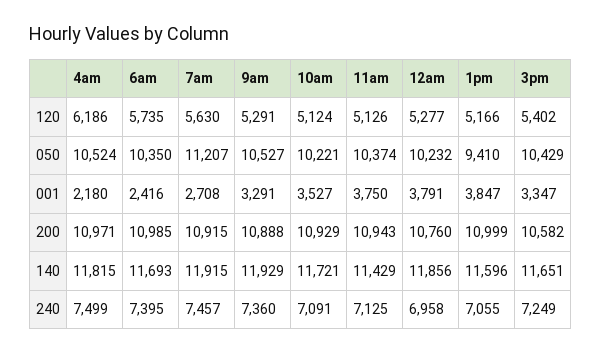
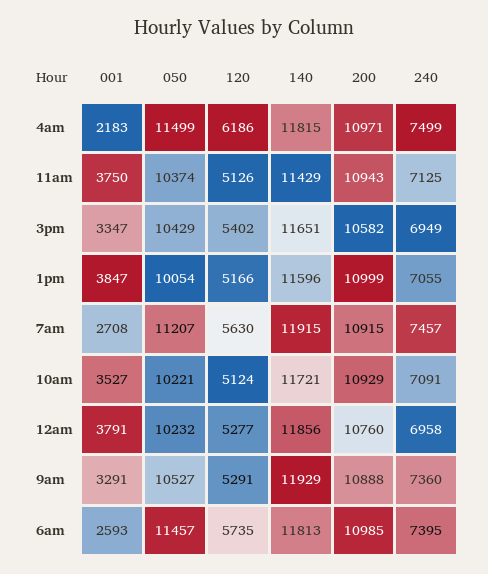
4am, 050: 10524 -> 11499
6am, 050: 10350 -> 11457
1pm, 050: 9410 -> 10054
4am, 001: 2180 -> 2183
6am, 001: 2416 -> 2593
6am, 140: 11693 -> 11813
3pm, 240: 7249 -> 6949

